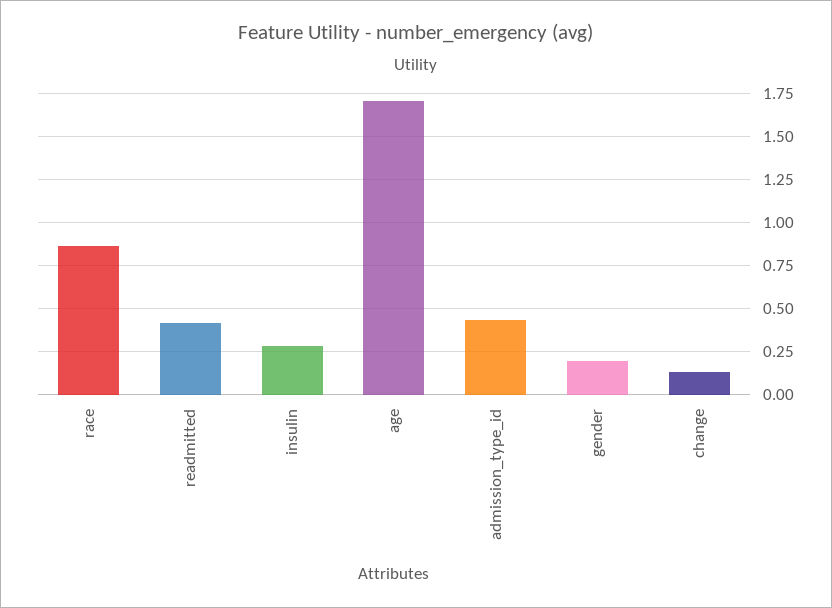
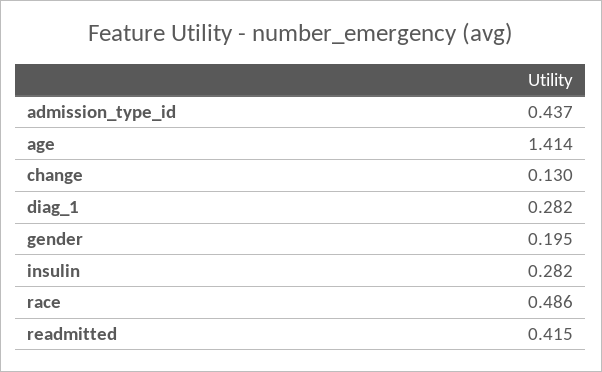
race: 0.85 -> 0.486
age: 1.7 -> 1.414
diag_1: none -> 0.282

